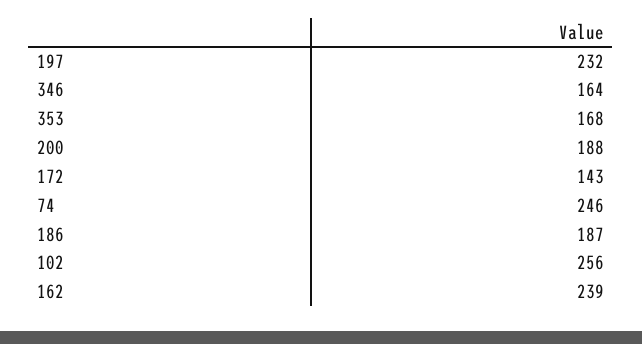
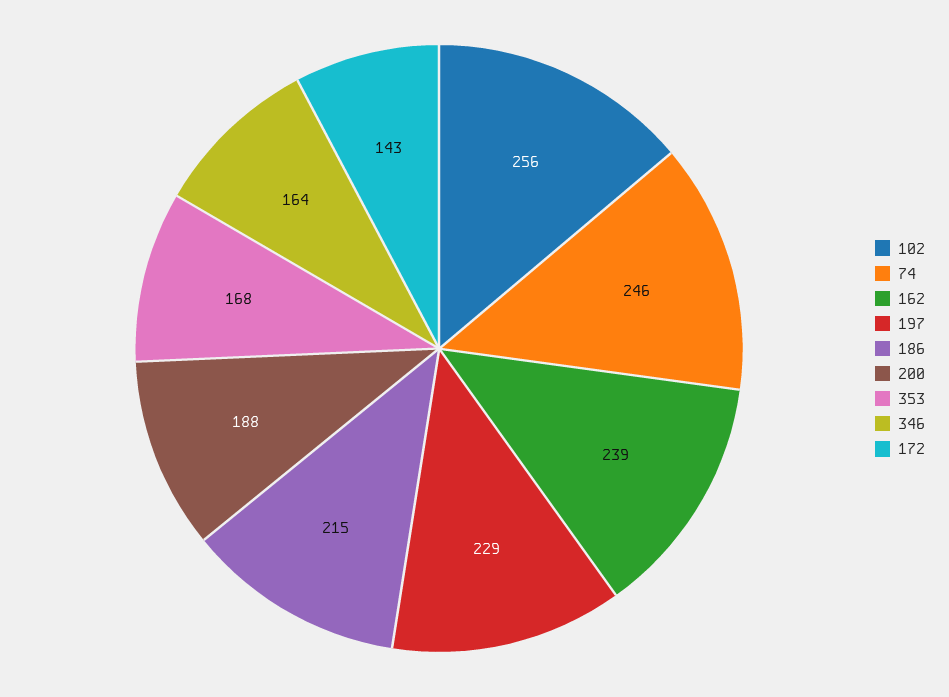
197: 232 -> 229
186: 187 -> 215

